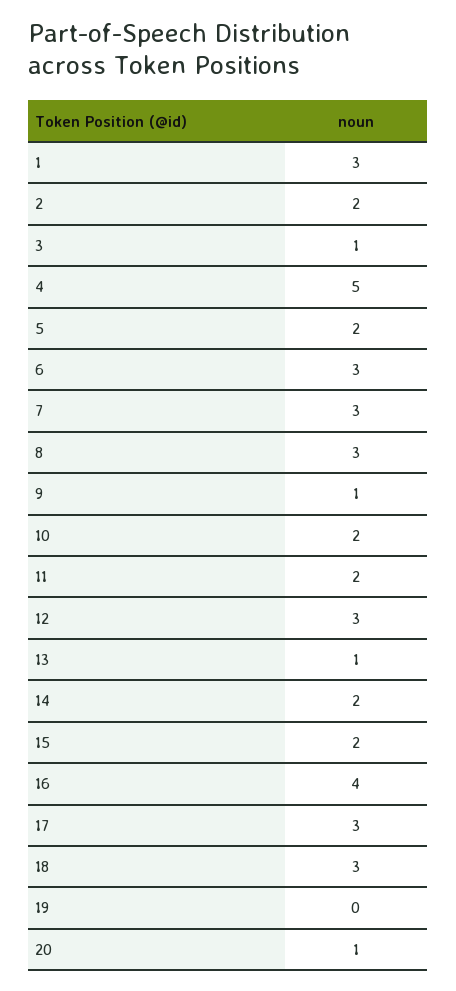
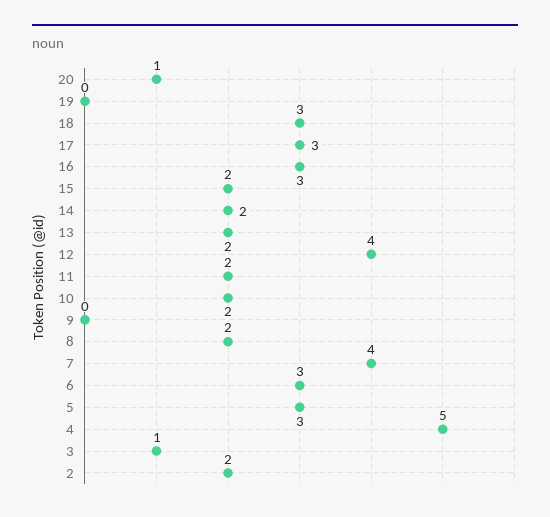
1: 3 -> none
5: 2 -> 3
7: 3 -> 4
8: 3 -> 2
9: 1 -> 0
12: 3 -> 4
13: 1 -> 2
16: 4 -> 3

